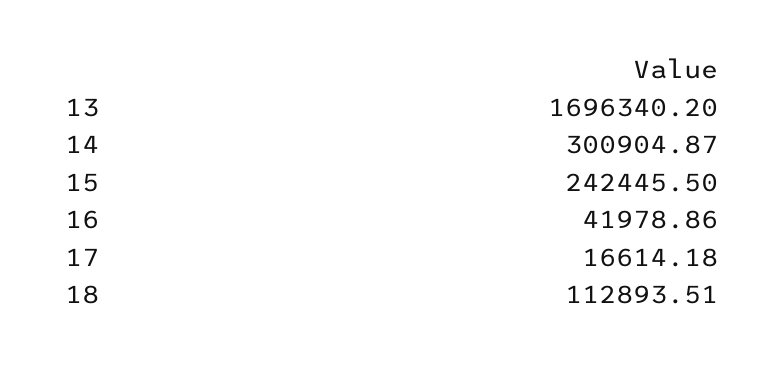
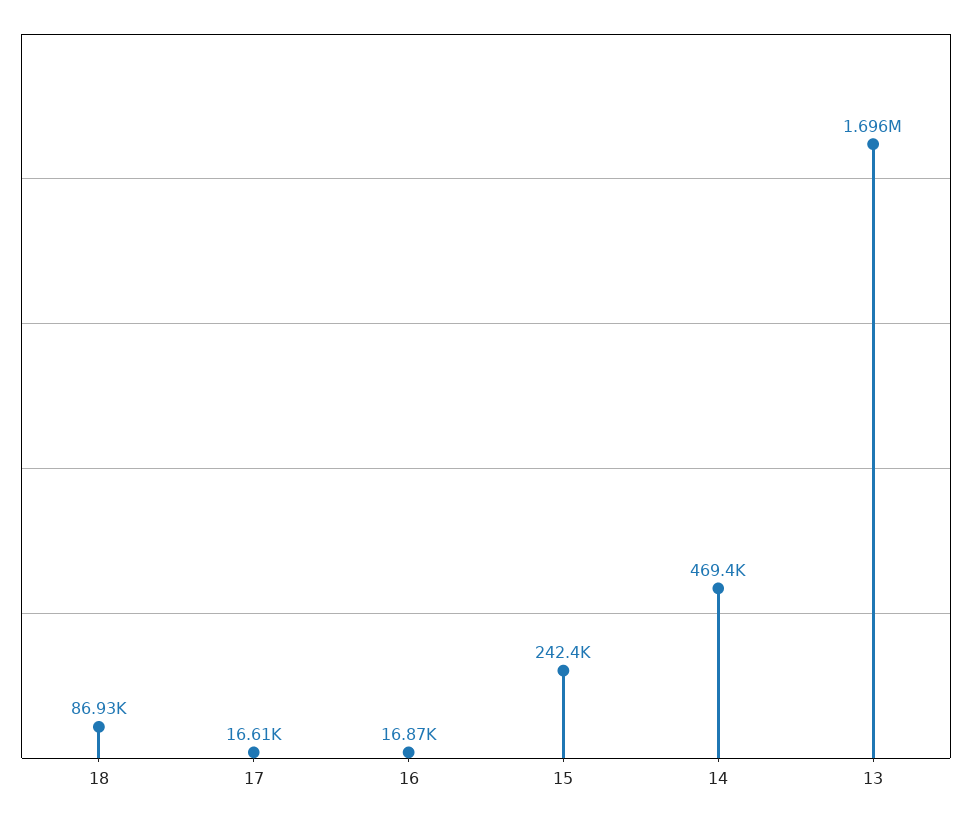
14: 300904.87 -> 469400
16: 41978.86 -> 16870
18: 112893.51 -> 86930

